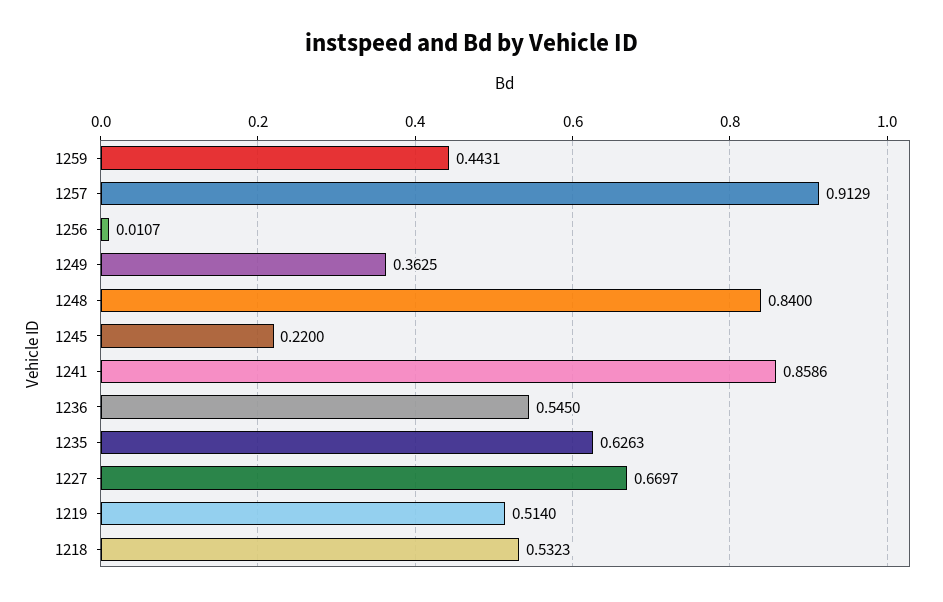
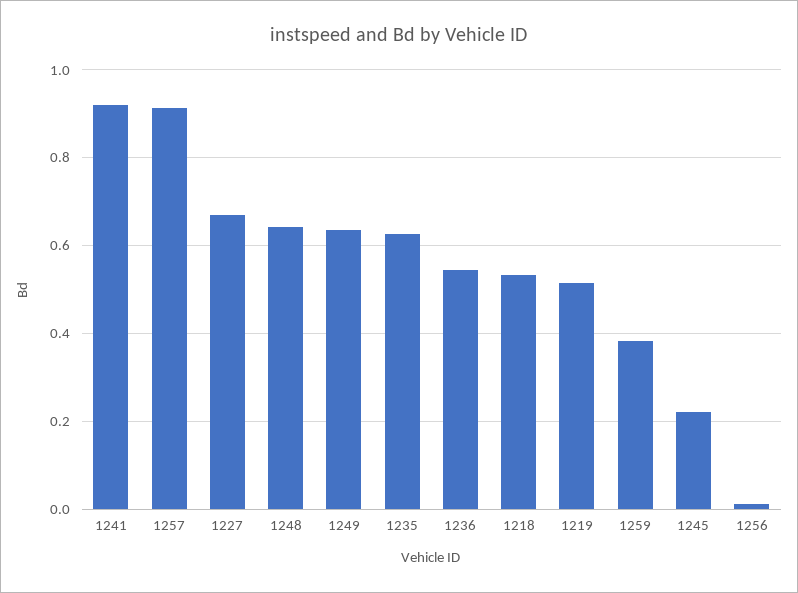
1259: 0.4431 -> 0.38
1249: 0.3625 -> 0.64
1248: 0.84 -> 0.64
1241: 0.8586 -> 0.92

